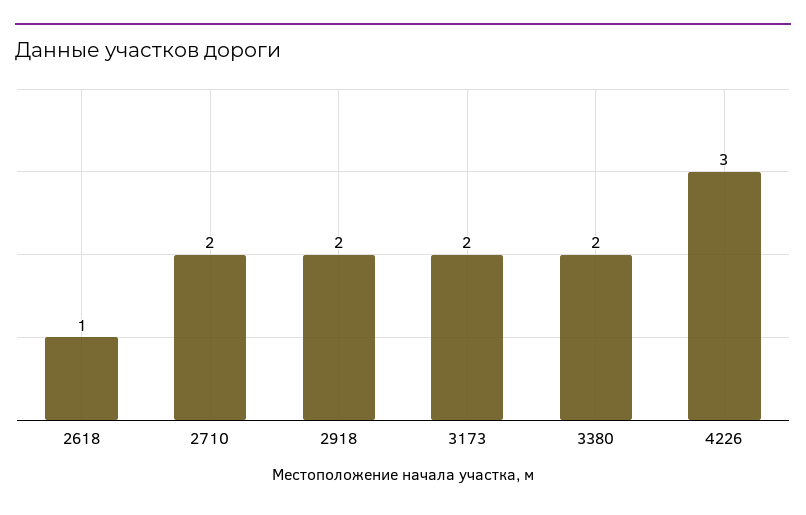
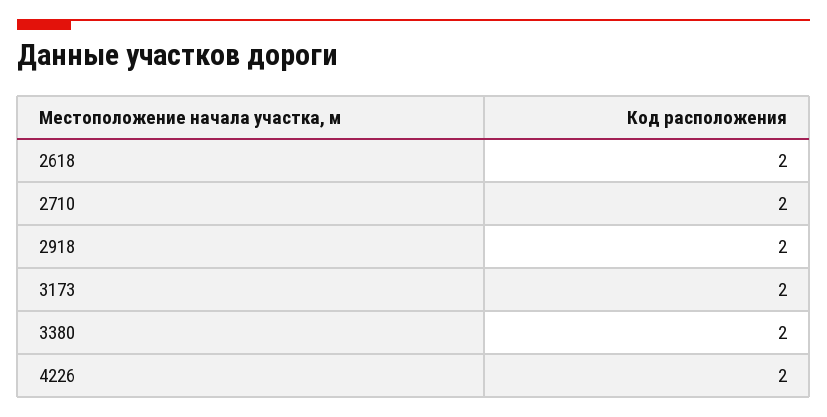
2618: 1 -> 2
4226: 3 -> 2

